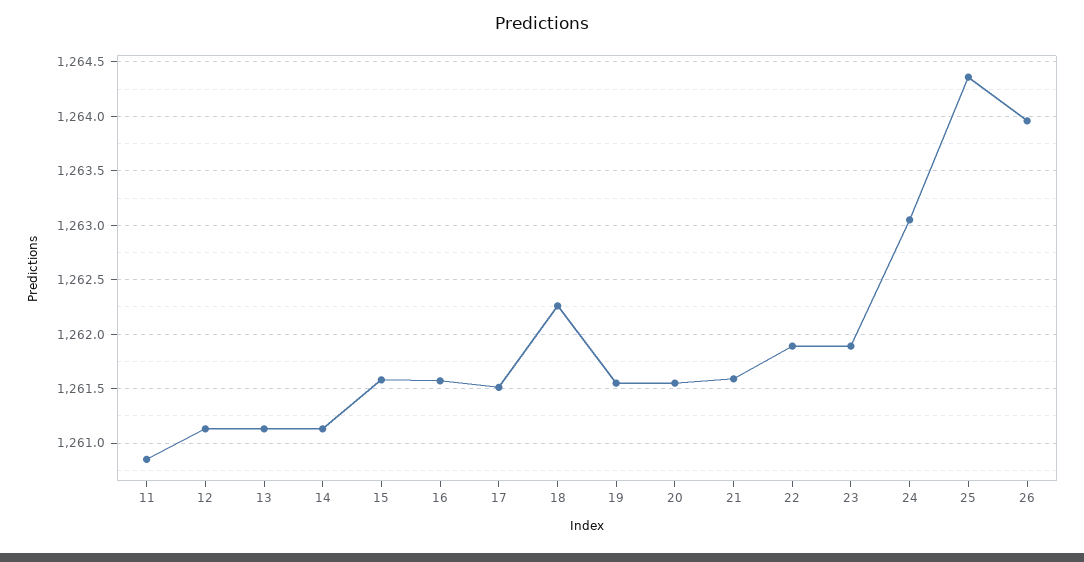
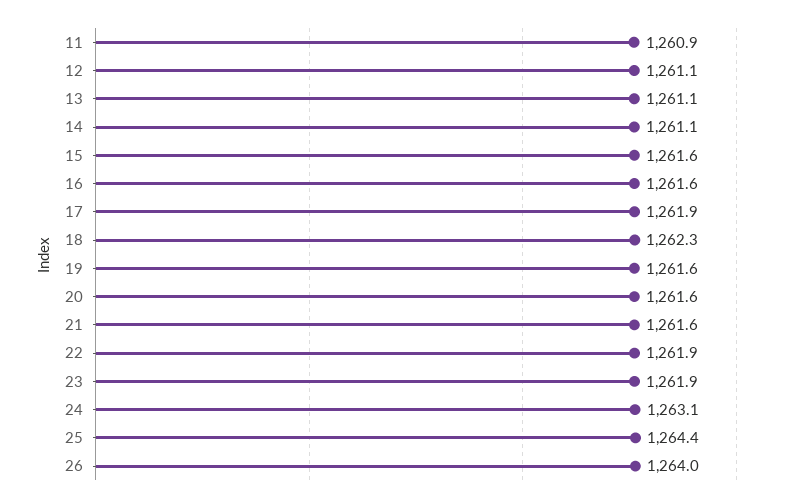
17: 1261.5 -> 1261.9

